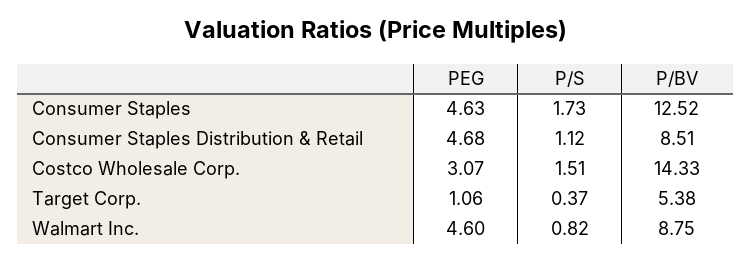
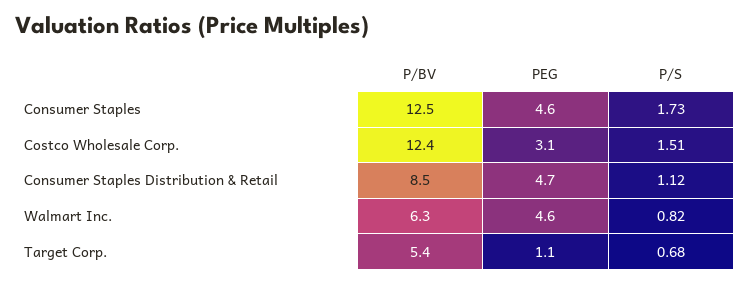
P/BV, Costco Wholesale Corp.: 14.33 -> 12.4
P/S, Target Corp.: 0.37 -> 0.68
P/BV, Walmart Inc.: 8.75 -> 6.3

